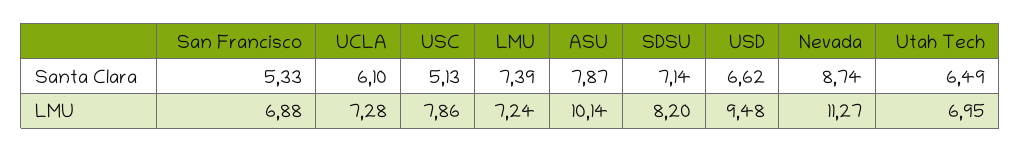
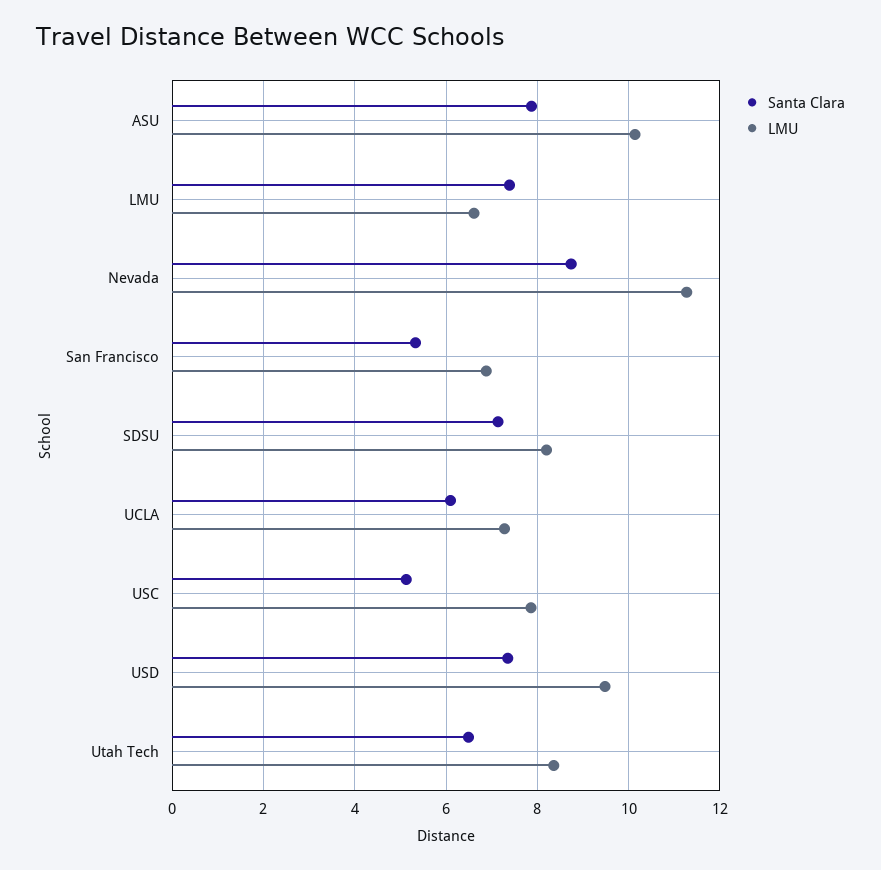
Santa Clara, USD: 6.62 -> 7.4
LMU, LMU: 7.24 -> 6.6
LMU, Utah Tech: 6.95 -> 8.4

